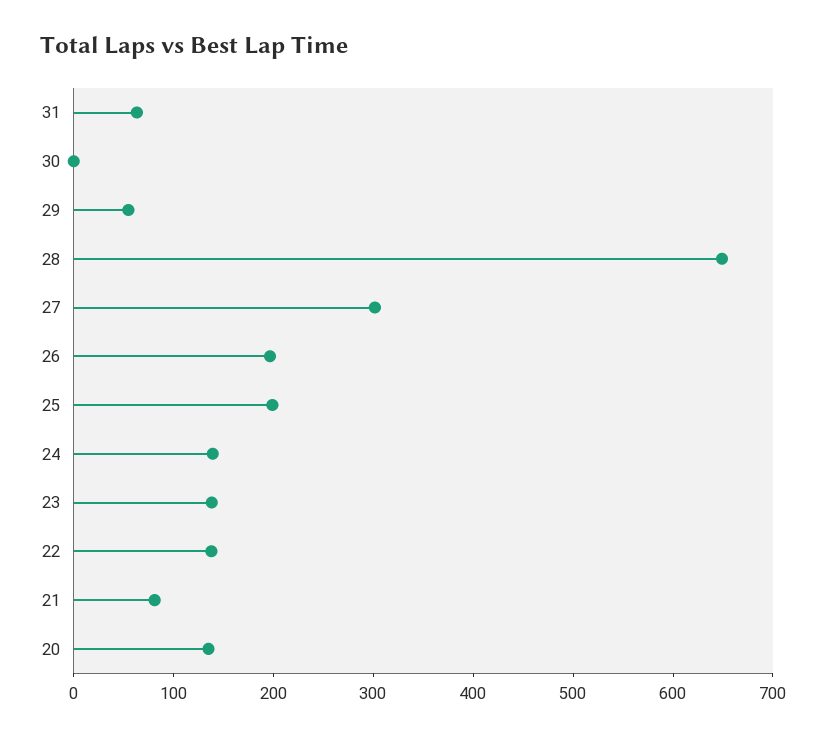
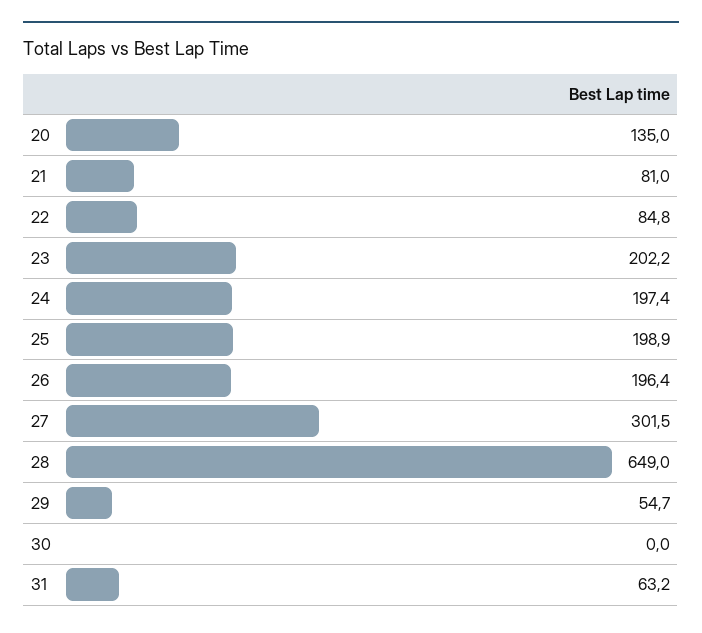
24: 140 -> 197.4
23: 140 -> 202.2
22: 140 -> 84.8

